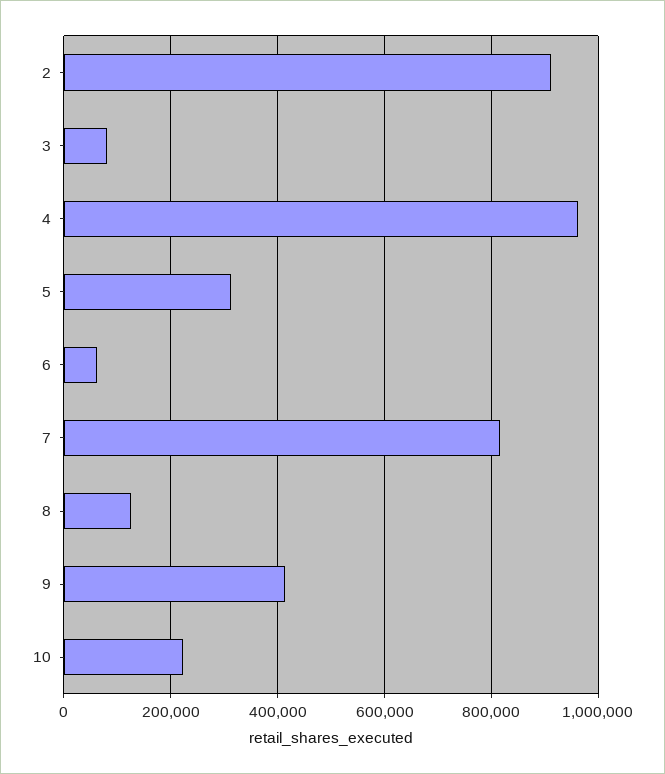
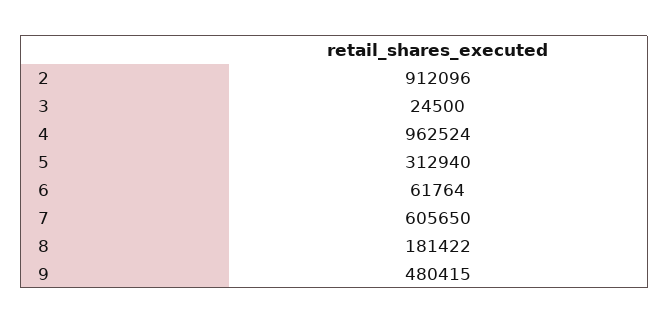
3: 80000 -> 24500
7: 820000 -> 605650
8: 120000 -> 181422
9: 420000 -> 480415
10: 220000 -> none

